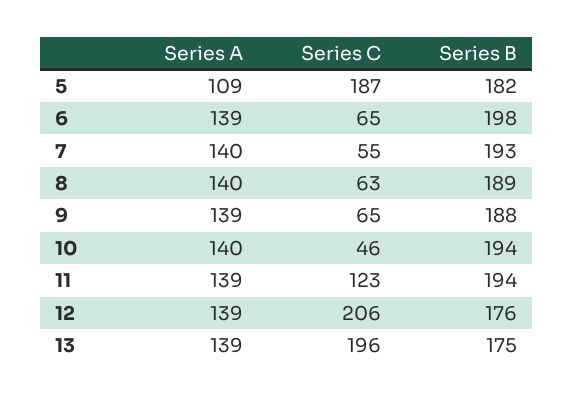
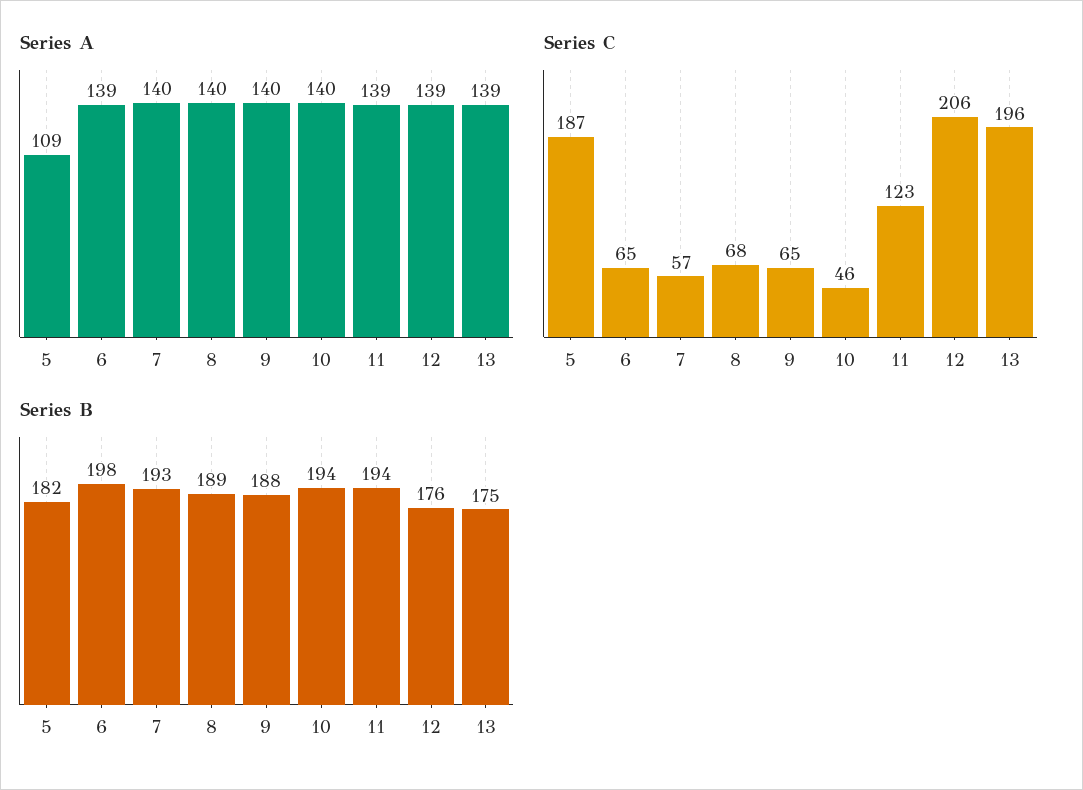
Series C, 7: 55 -> 57
Series C, 8: 63 -> 68
Series A, 9: 139 -> 140

